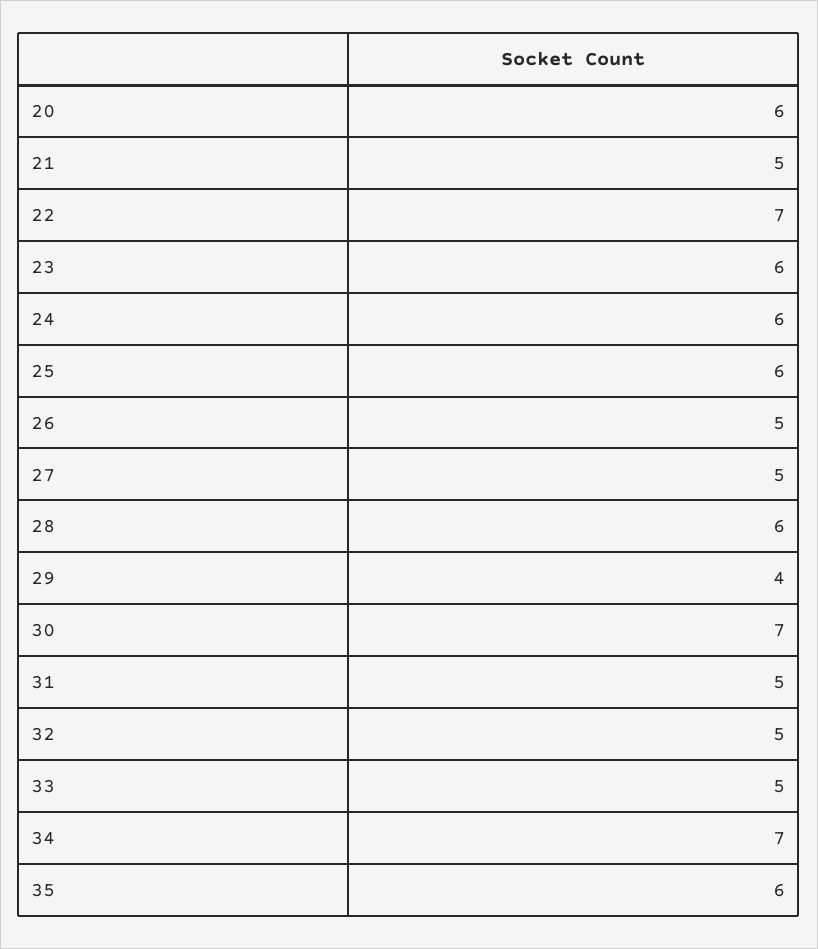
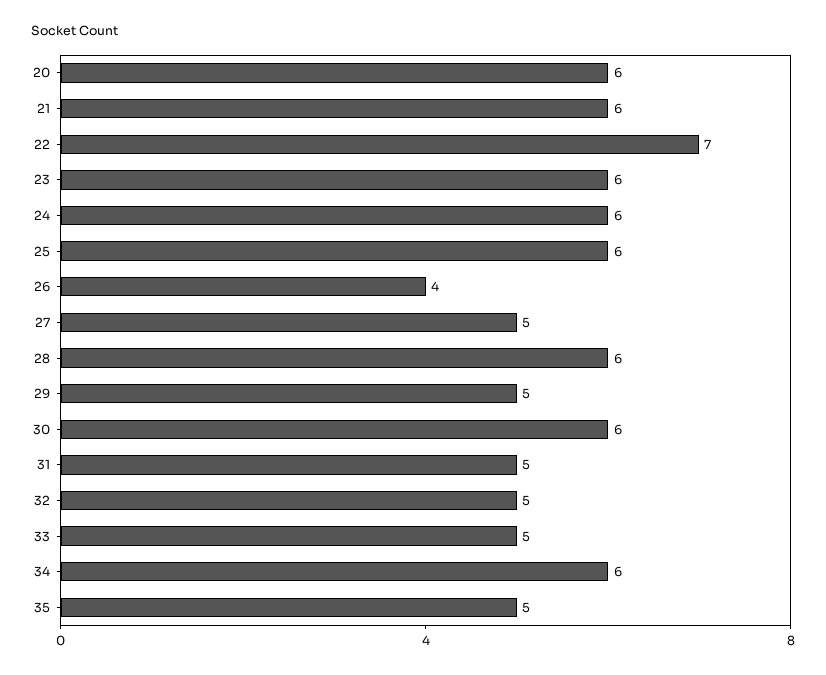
21: 5 -> 6
26: 5 -> 4
29: 4 -> 5
30: 7 -> 6
34: 7 -> 6
35: 6 -> 5

